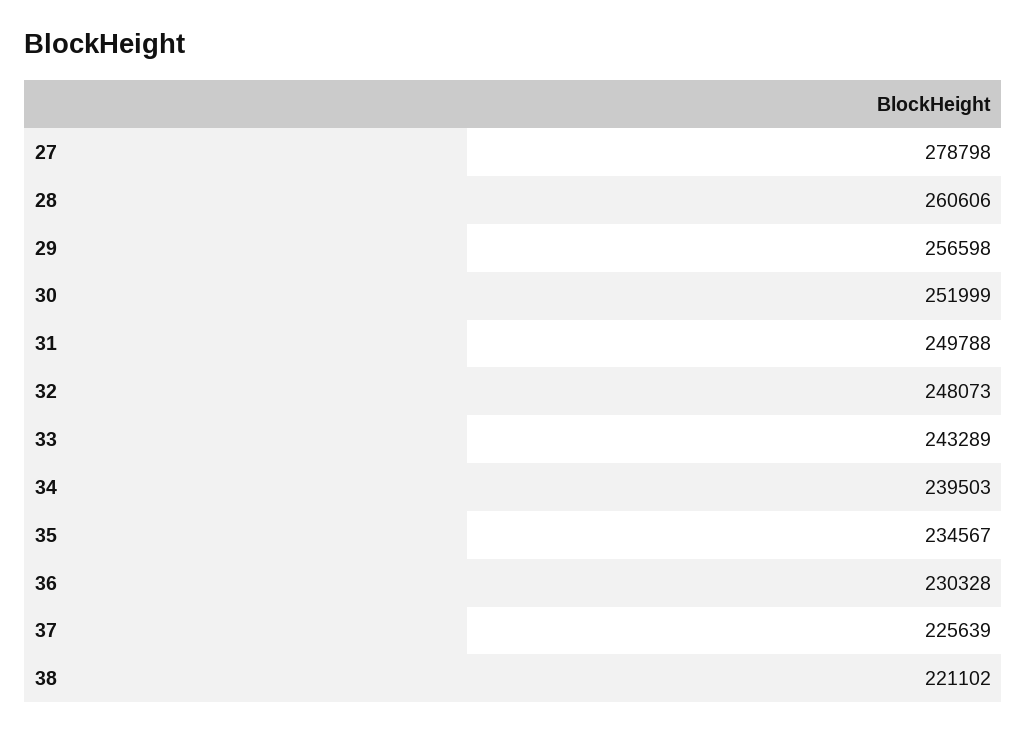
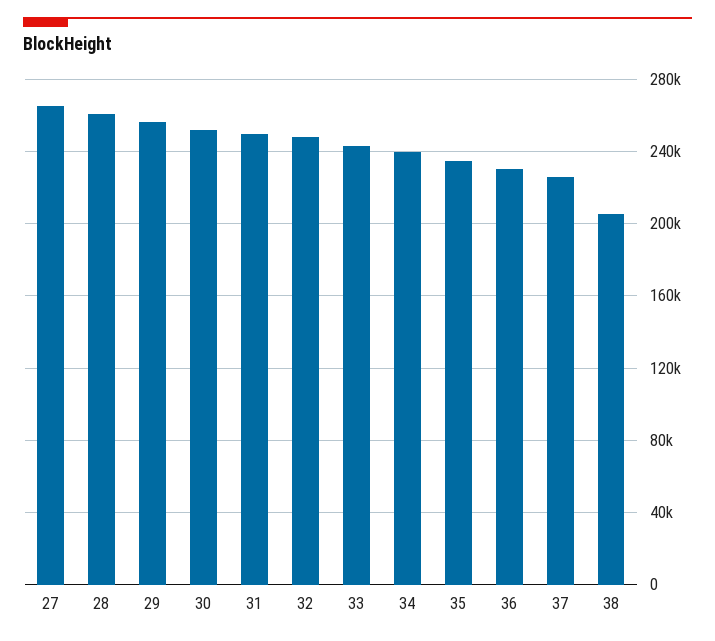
27: 278798 -> 265000
38: 221102 -> 205000

